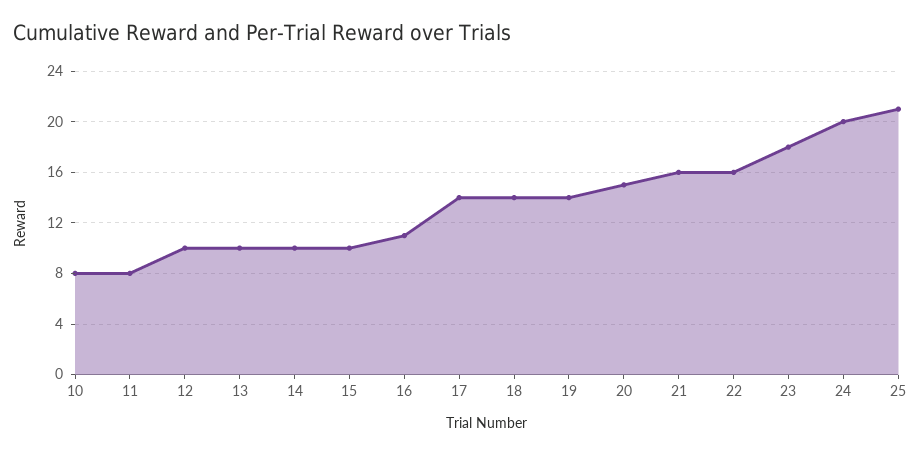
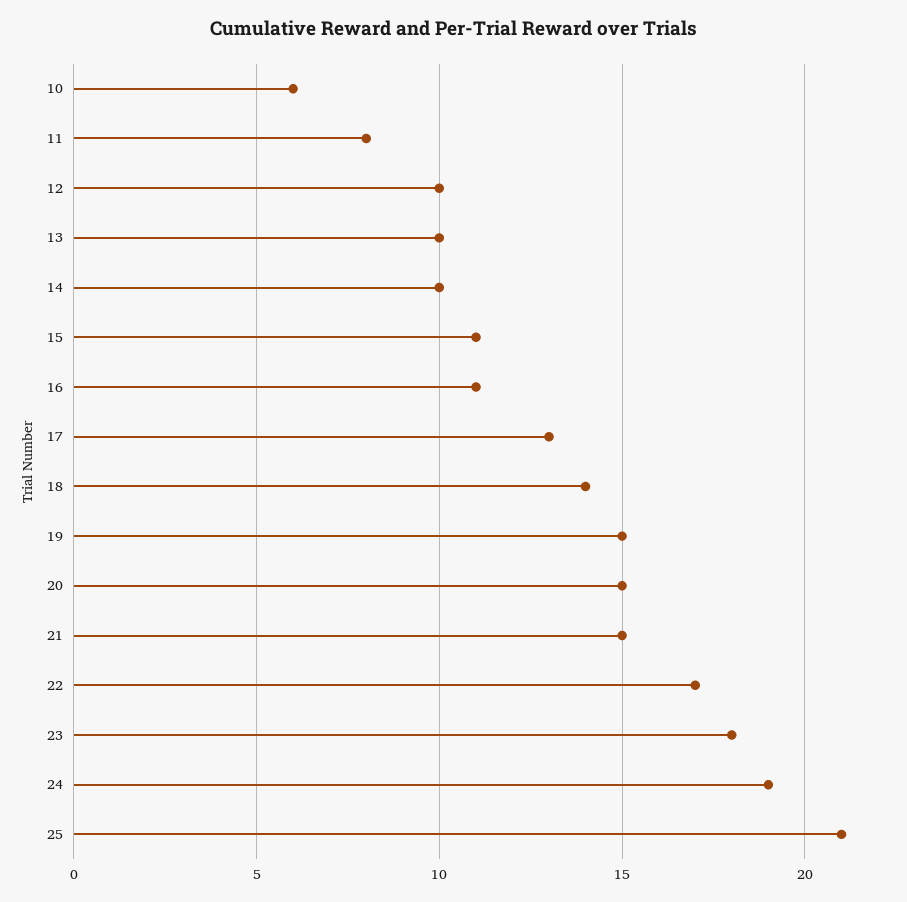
10: 8 -> 6
15: 10 -> 11
17: 14 -> 13
19: 14 -> 15
21: 16 -> 15
22: 16 -> 17
24: 20 -> 19

